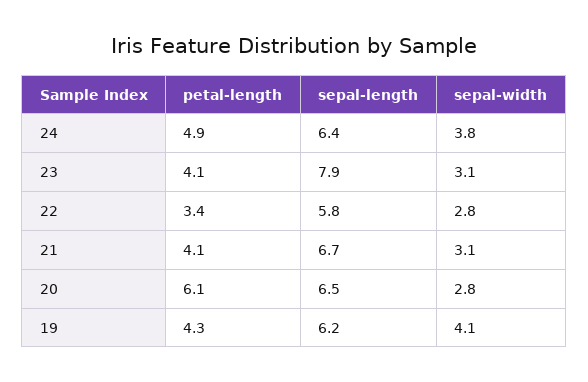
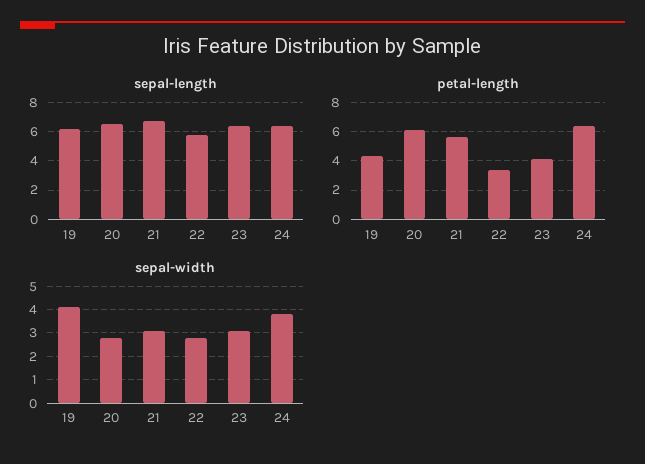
petal-length, 24: 4.9 -> 6.5
sepal-length, 23: 7.9 -> 6.5
petal-length, 21: 4.1 -> 5.5

